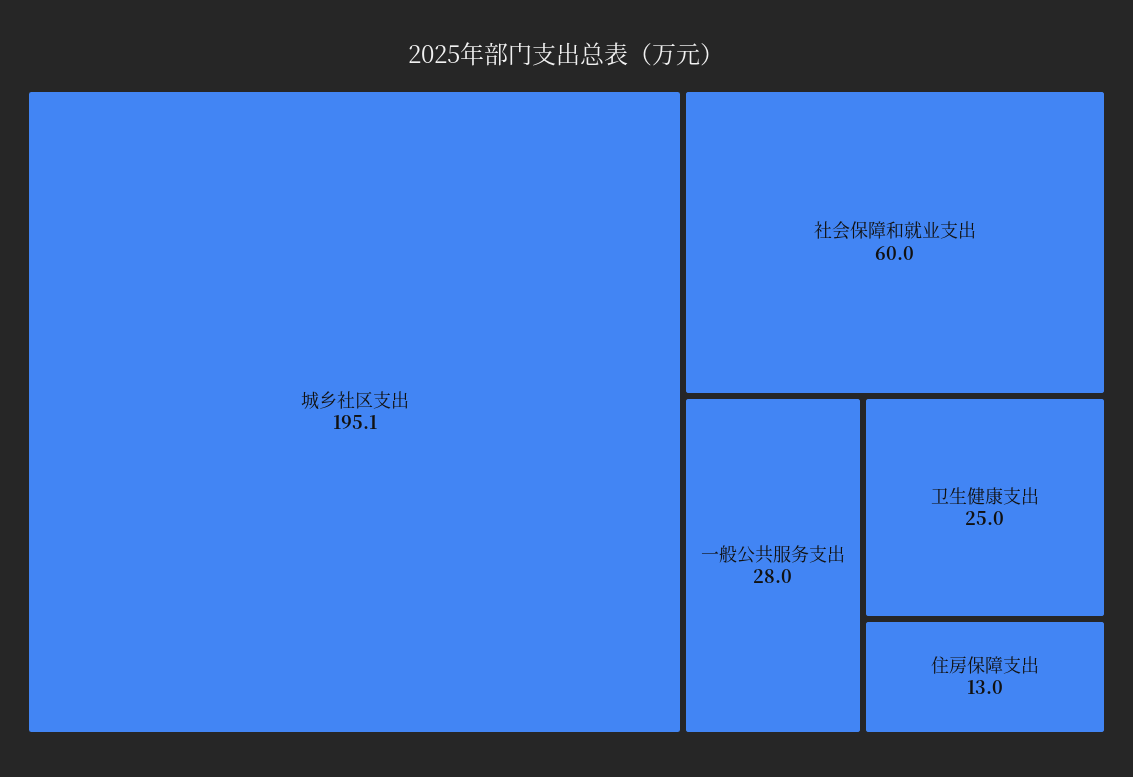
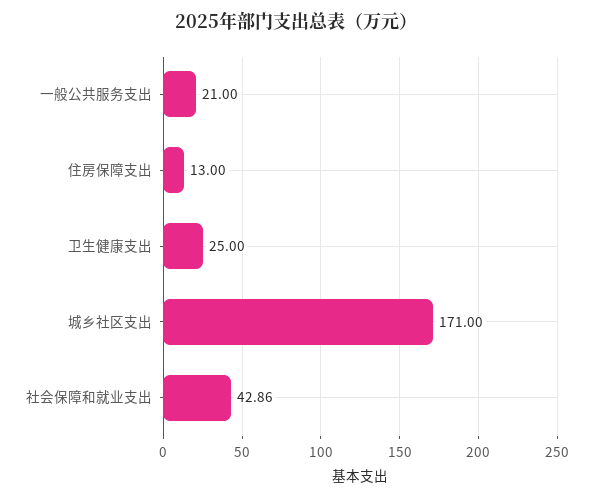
城乡社区支出: 195.1 -> 171
社会保障和就业支出: 60 -> 42.86
一般公共服务支出: 28 -> 21

